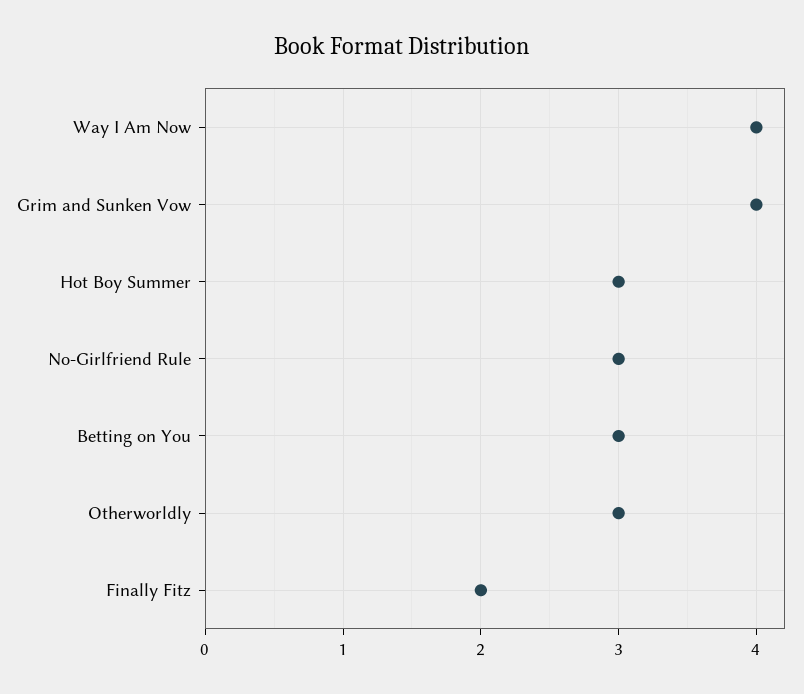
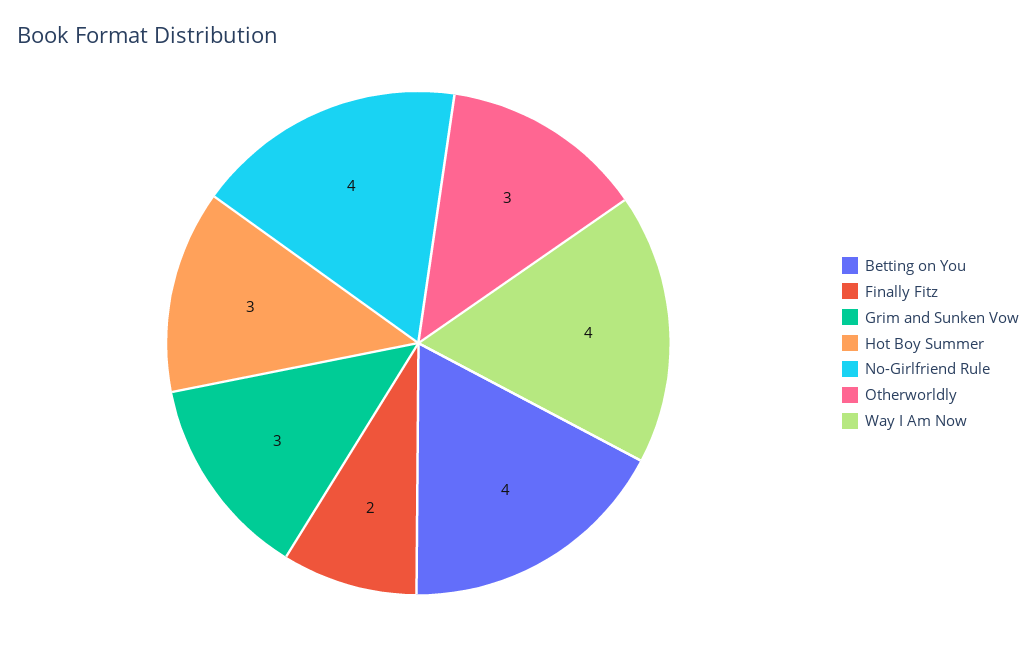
Grim and Sunken Vow: 4 -> 3
No-Girlfriend Rule: 3 -> 4
Betting on You: 3 -> 4

